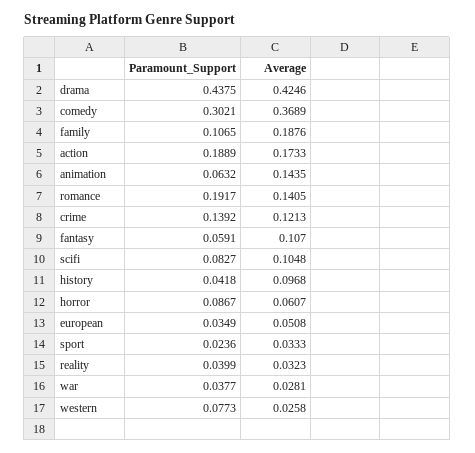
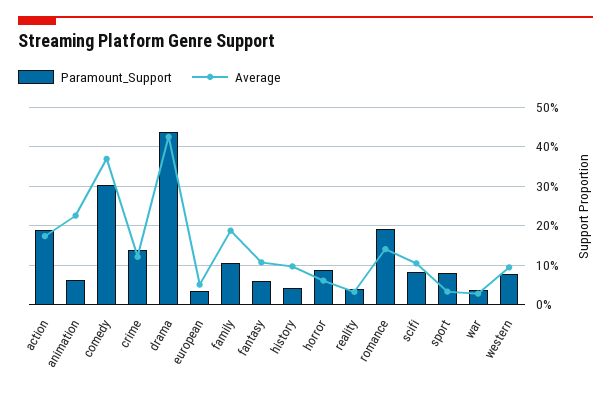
Average, animation: 0.1435 -> 0.22
Paramount_Support, sport: 0.0236 -> 0.08
Average, western: 0.0258 -> 0.1

